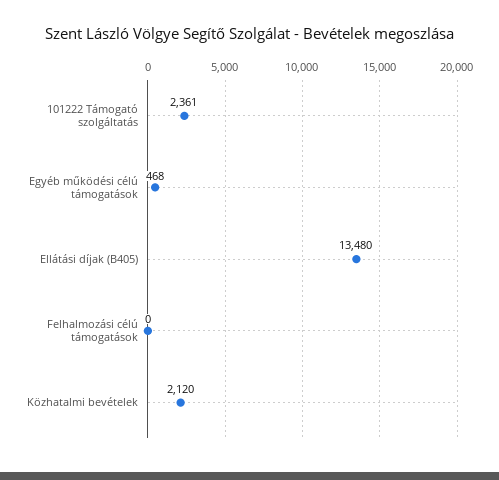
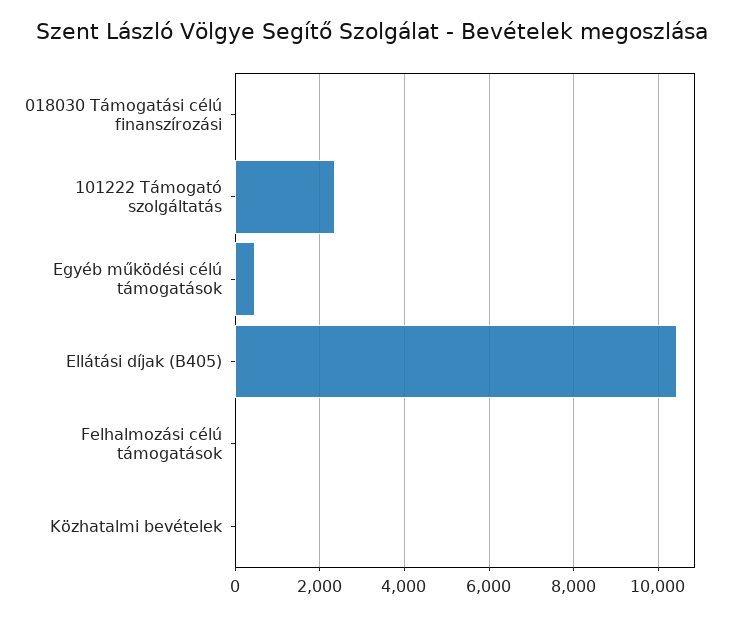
Ellátási díjak (B405): 13480 -> 10400
Közhatalmi bevételek: 2120 -> 0
018030 Támogatási célú finanszírozási: none -> 0

